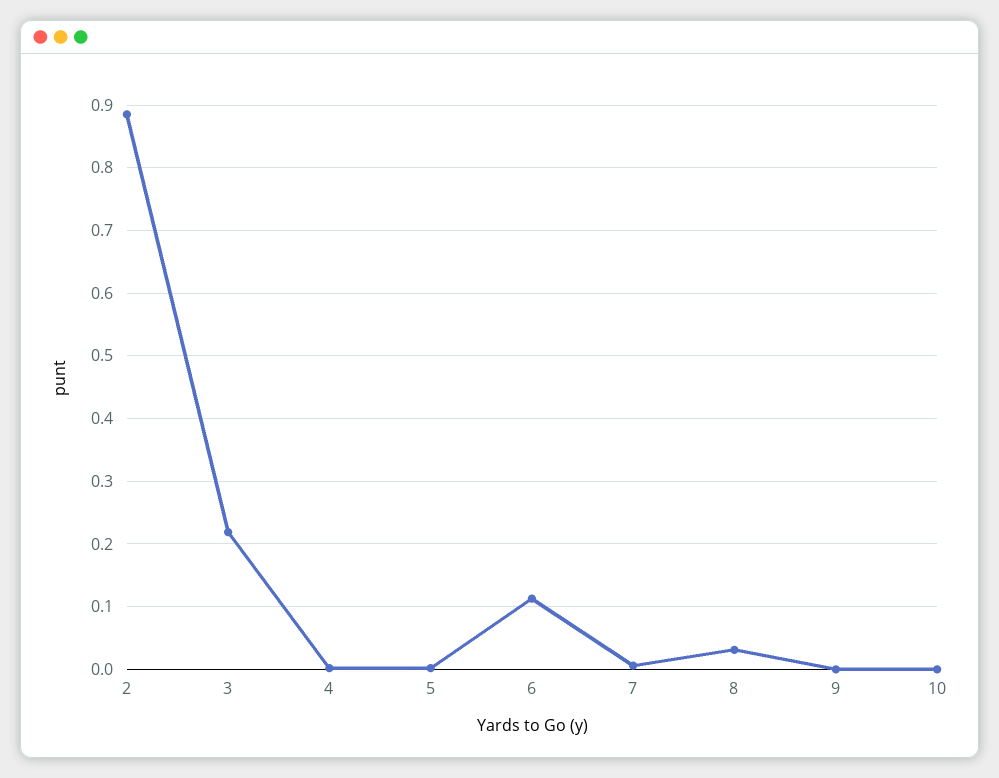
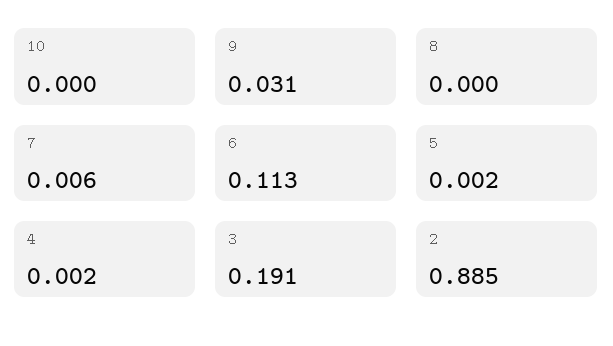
3: 0.22 -> 0.191
8: 0.03 -> 0
9: 0 -> 0.031

